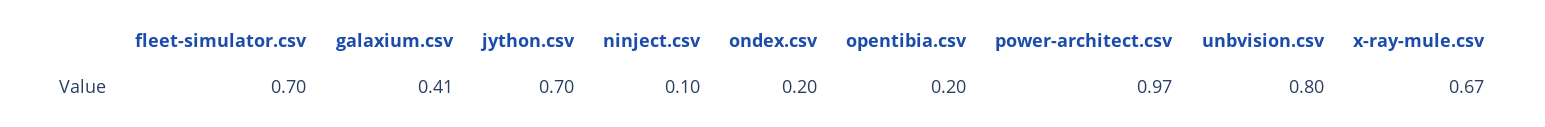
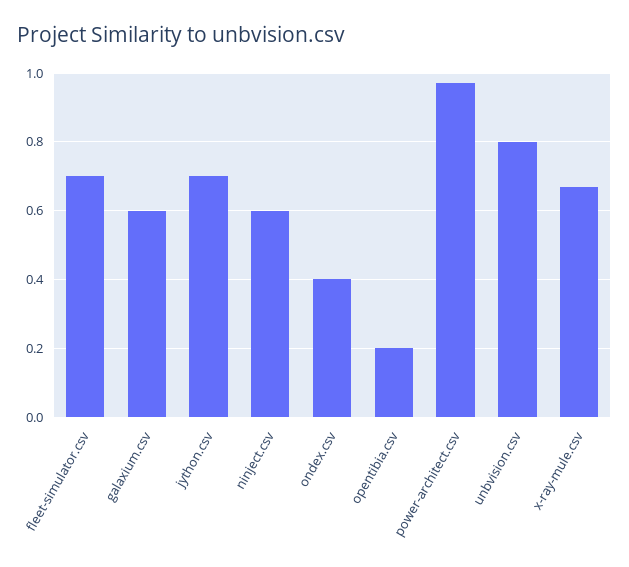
galaxium.csv: 0.41 -> 0.6
ninject.csv: 0.1 -> 0.6
ondex.csv: 0.2 -> 0.4

